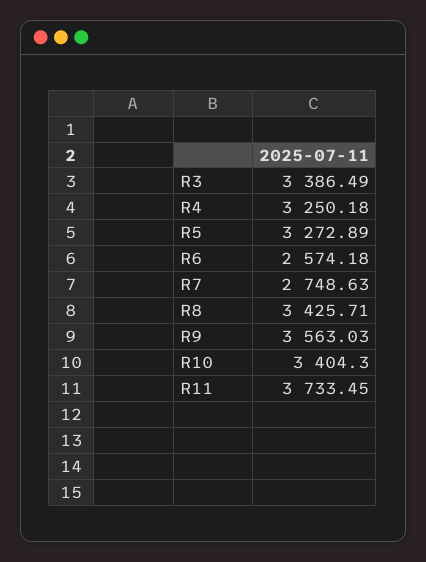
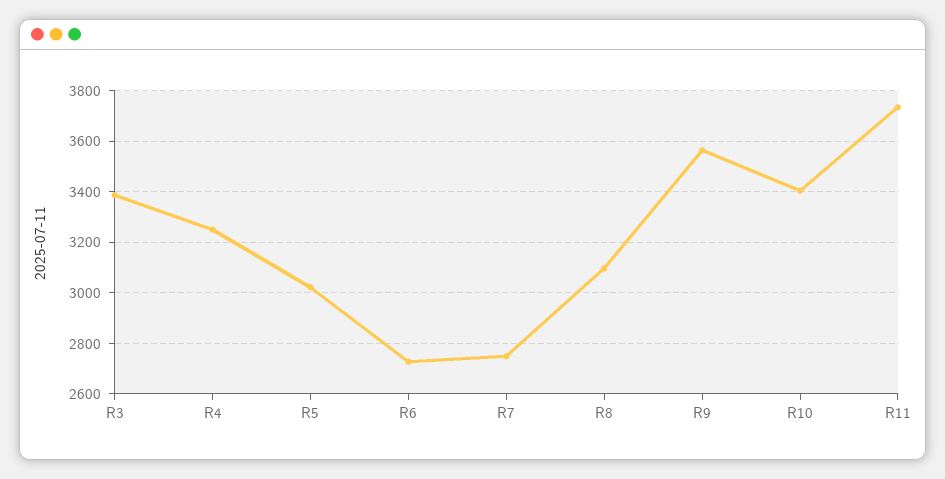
R5: 3272.89 -> 3025
R6: 2574.18 -> 2725
R8: 3425.71 -> 3100

